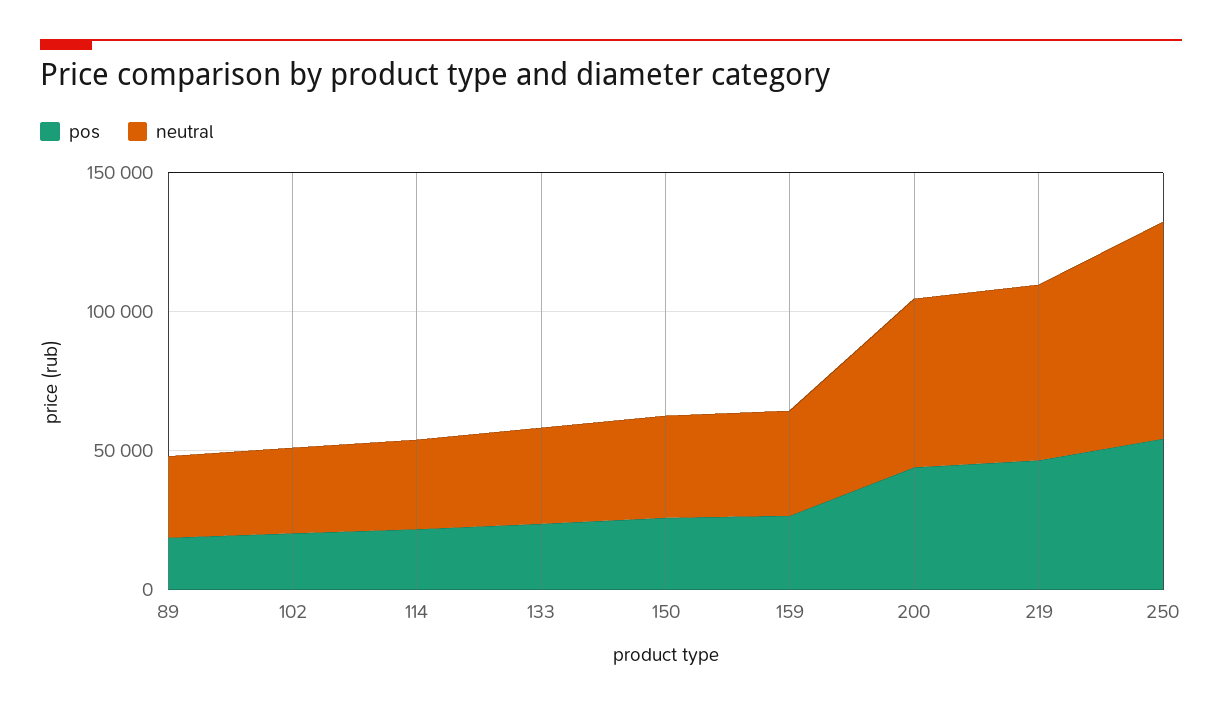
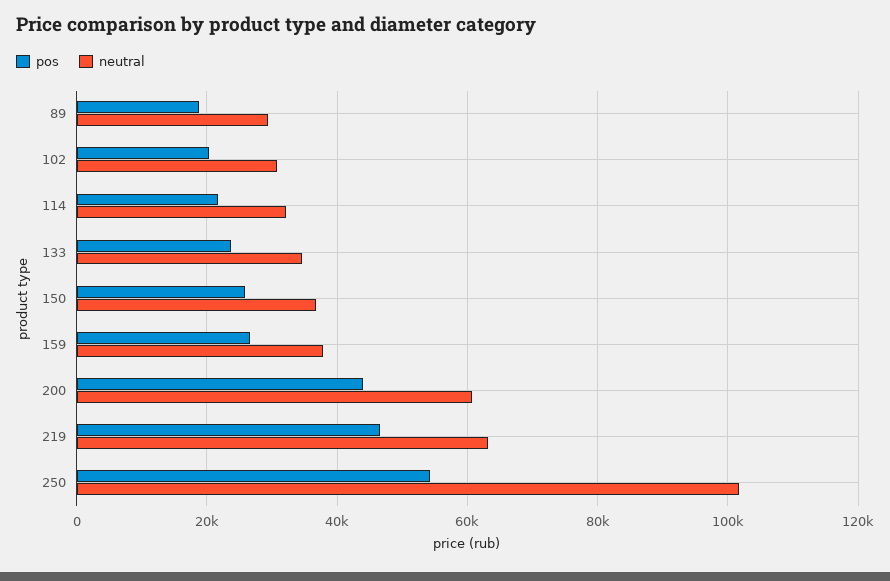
neutral, 250: 80000 -> 102000

